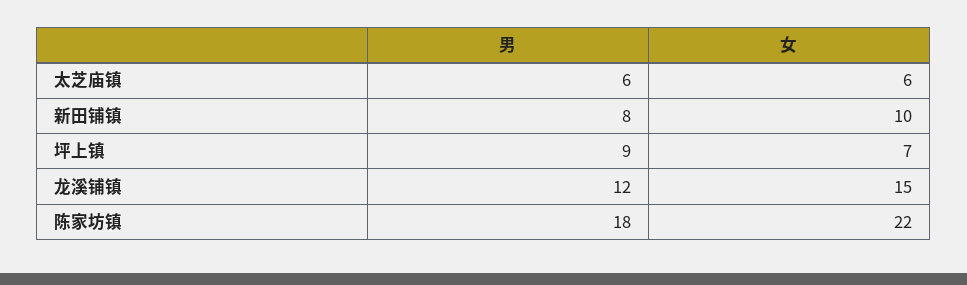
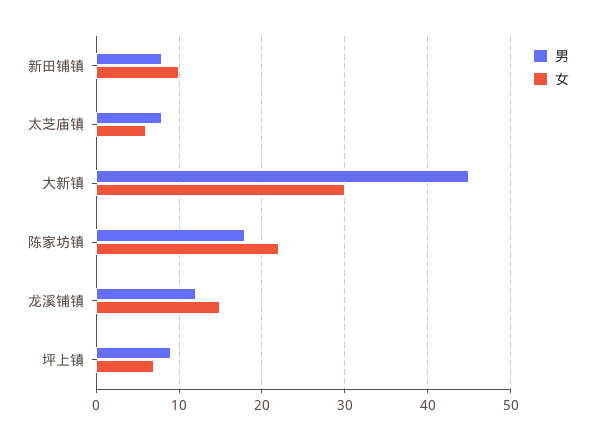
男, 太芝庙镇: 6 -> 8
男, 大新镇: none -> 45
女, 大新镇: none -> 30

